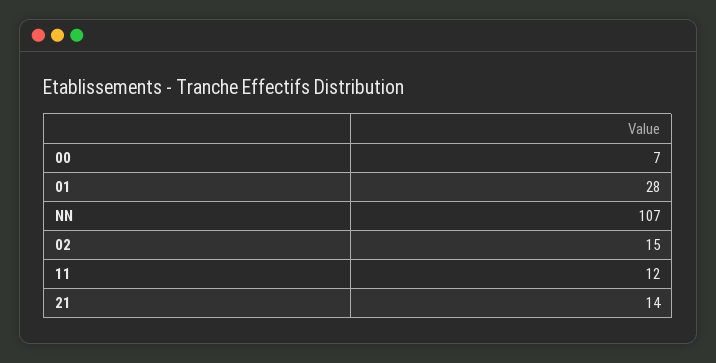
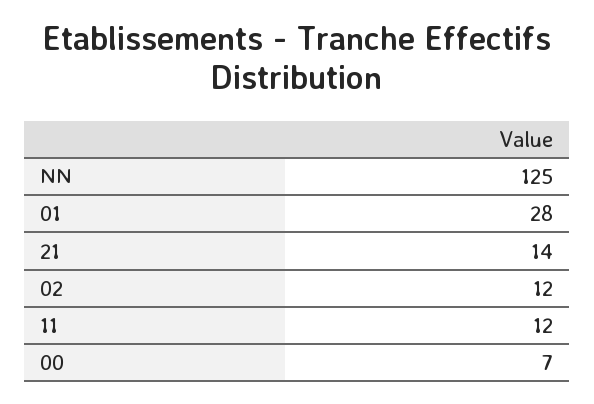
NN: 107 -> 125
02: 15 -> 12

